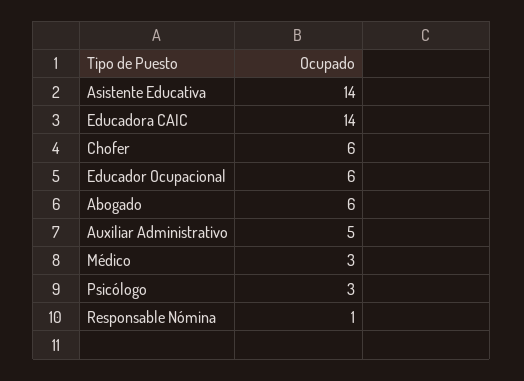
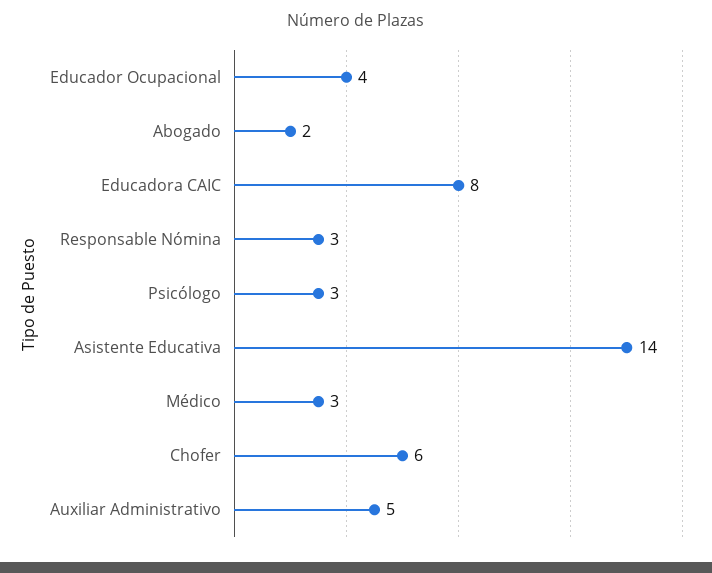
Educadora CAIC: 14 -> 8
Educador Ocupacional: 6 -> 4
Abogado: 6 -> 2
Responsable Nómina: 1 -> 3

